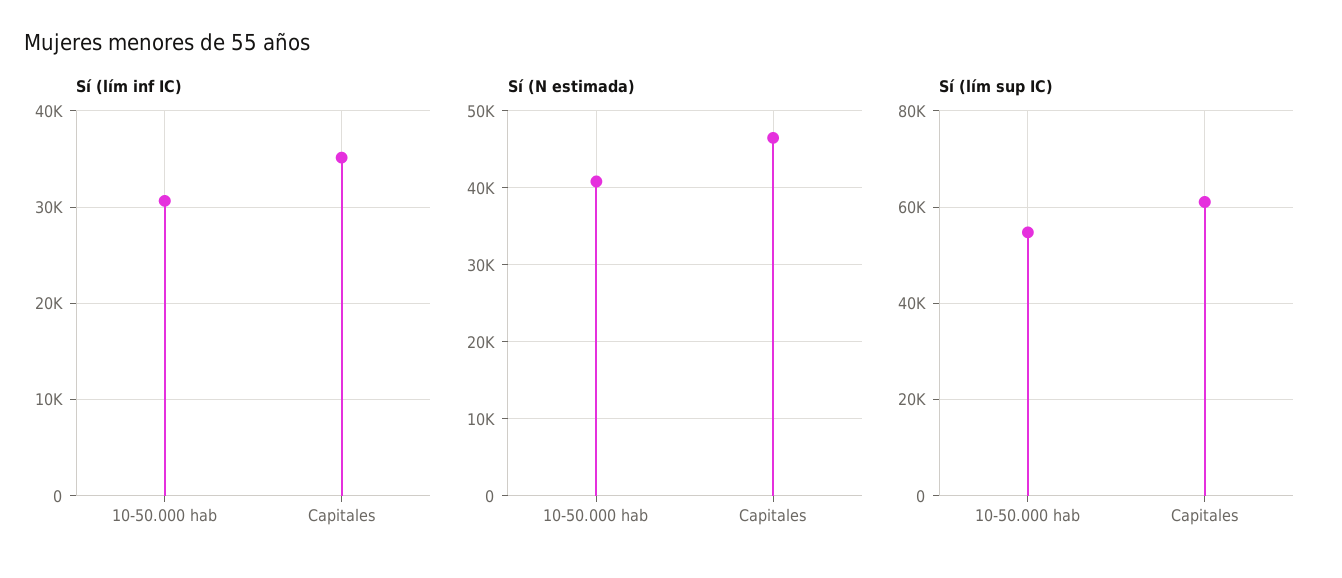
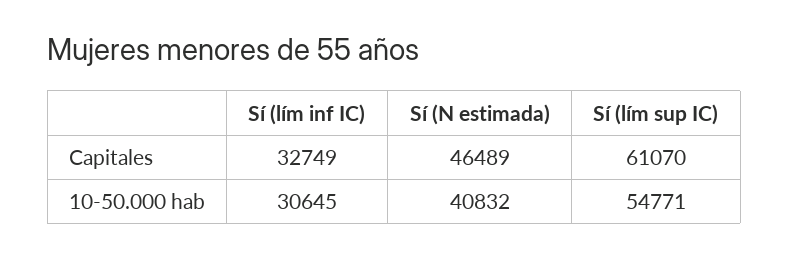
Sí (lím inf IC), Capitales: 35000 -> 32749

